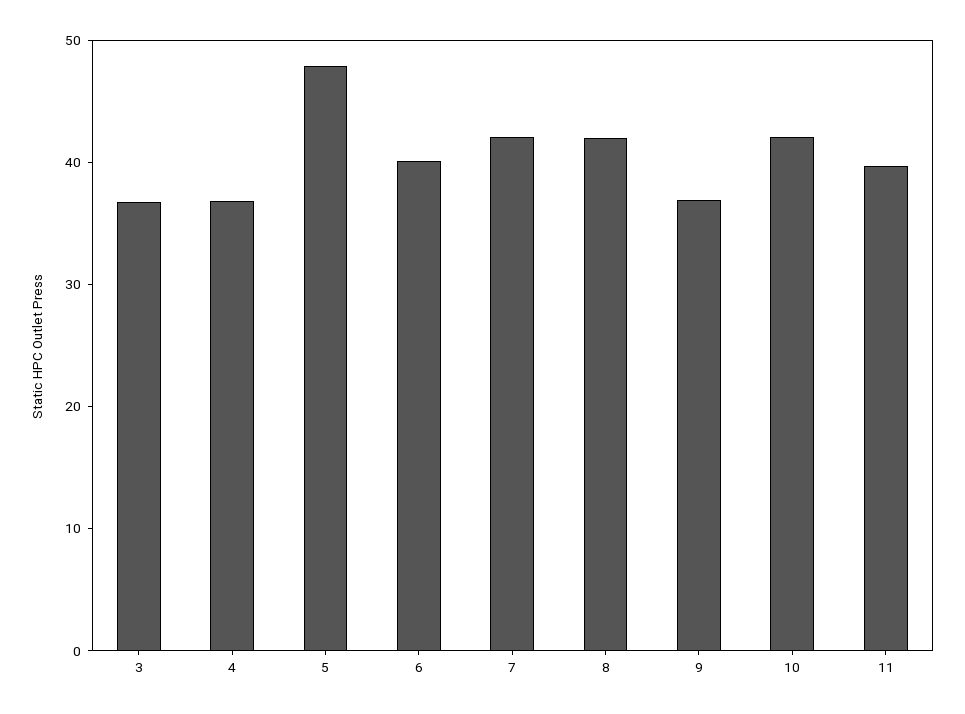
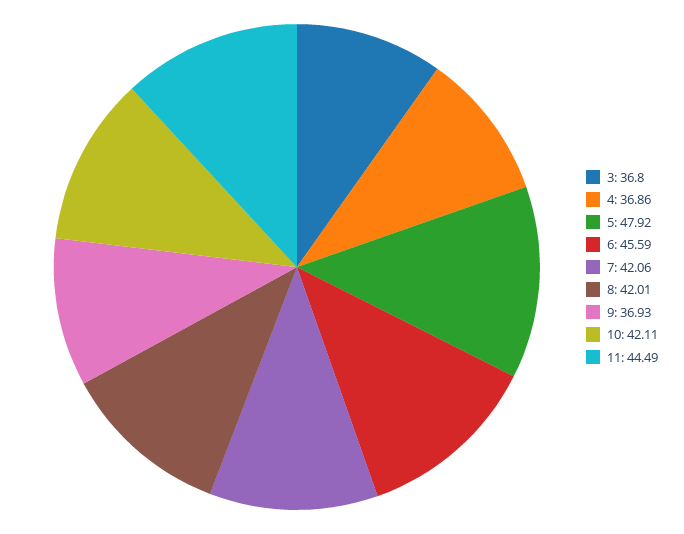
6: 40 -> 45.59
11: 40 -> 44.49

